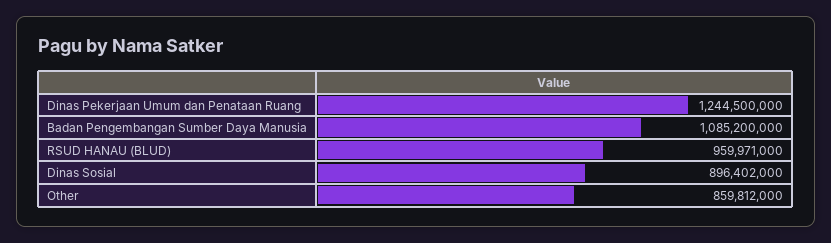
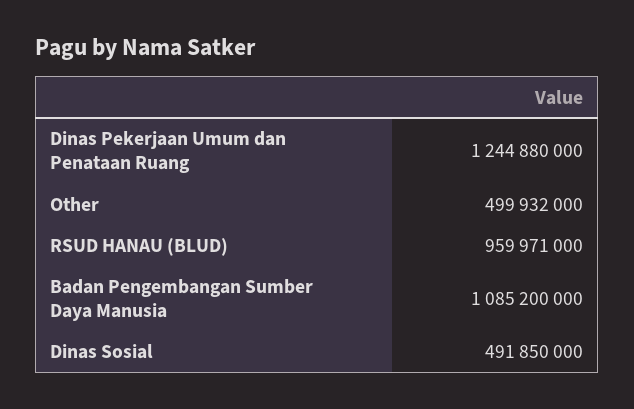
Dinas Pekerjaan Umum dan Penataan Ruang: 1244500000 -> 1244880000
Dinas Sosial: 896402000 -> 491850000
Other: 859812000 -> 499932000

